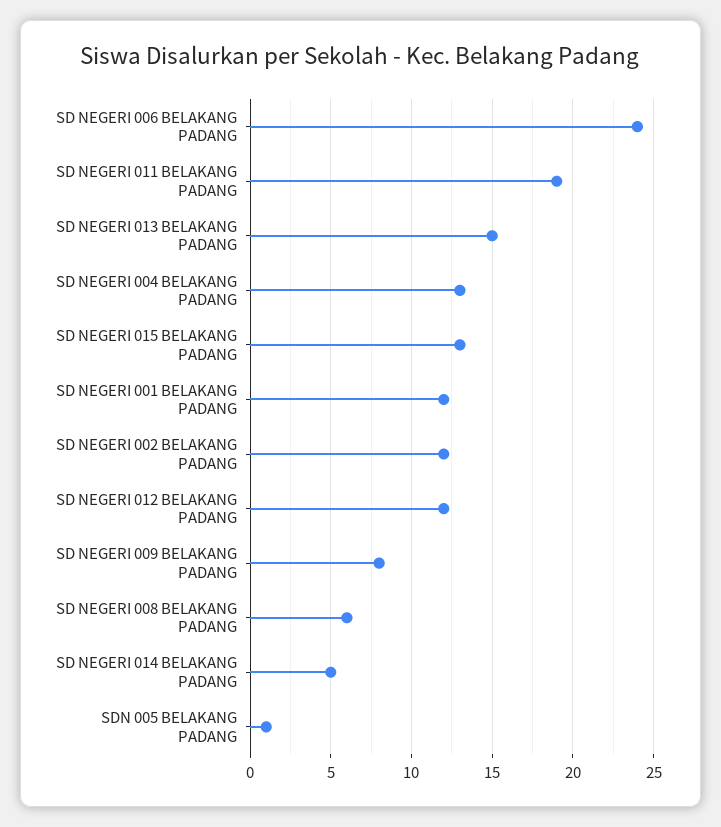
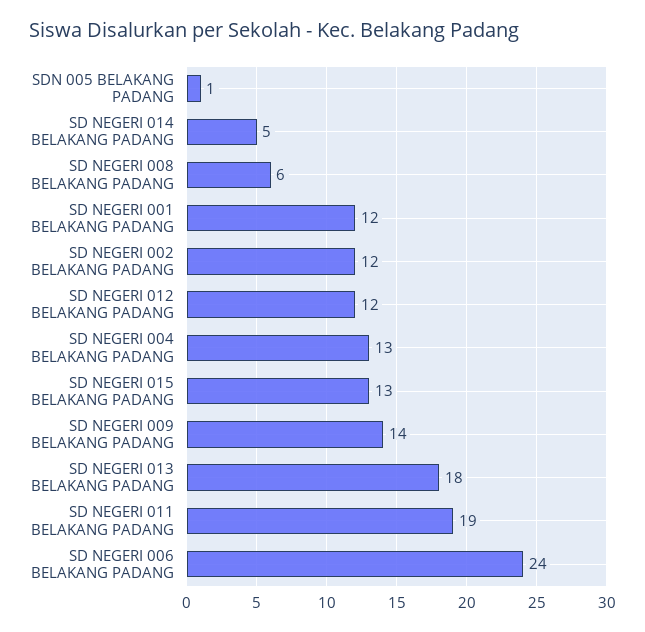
SD NEGERI 013 BELAKANG PADANG: 15 -> 18
SD NEGERI 009 BELAKANG PADANG: 8 -> 14

